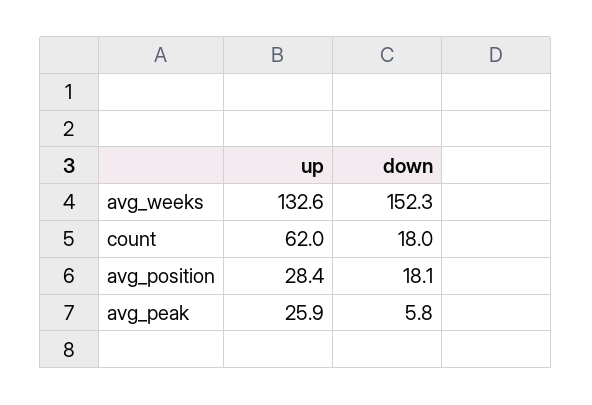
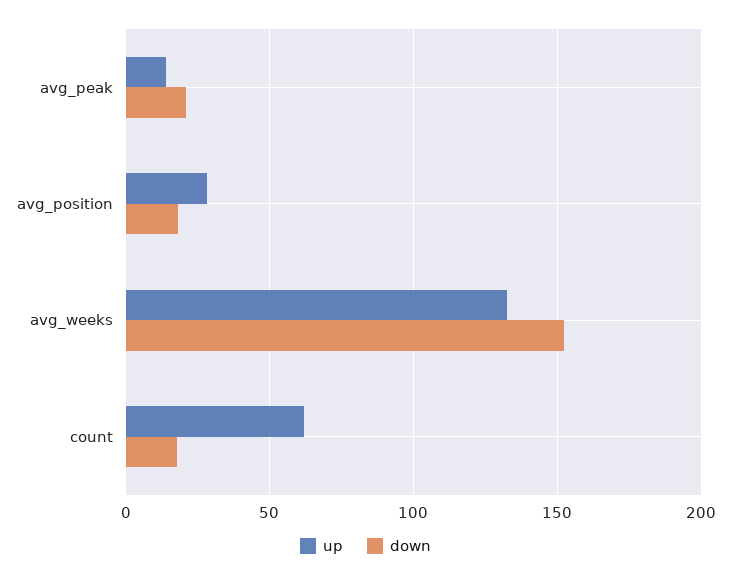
up, avg_peak: 25.9 -> 15
down, avg_peak: 5.8 -> 20

